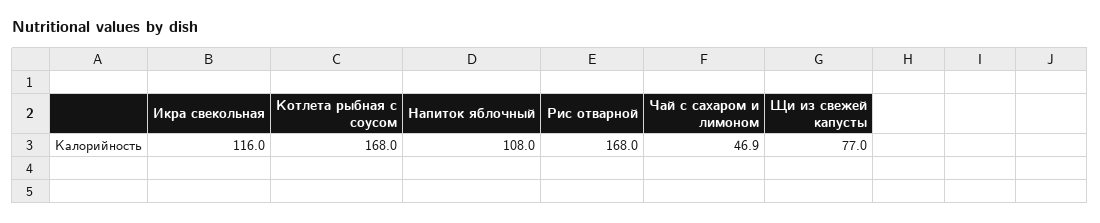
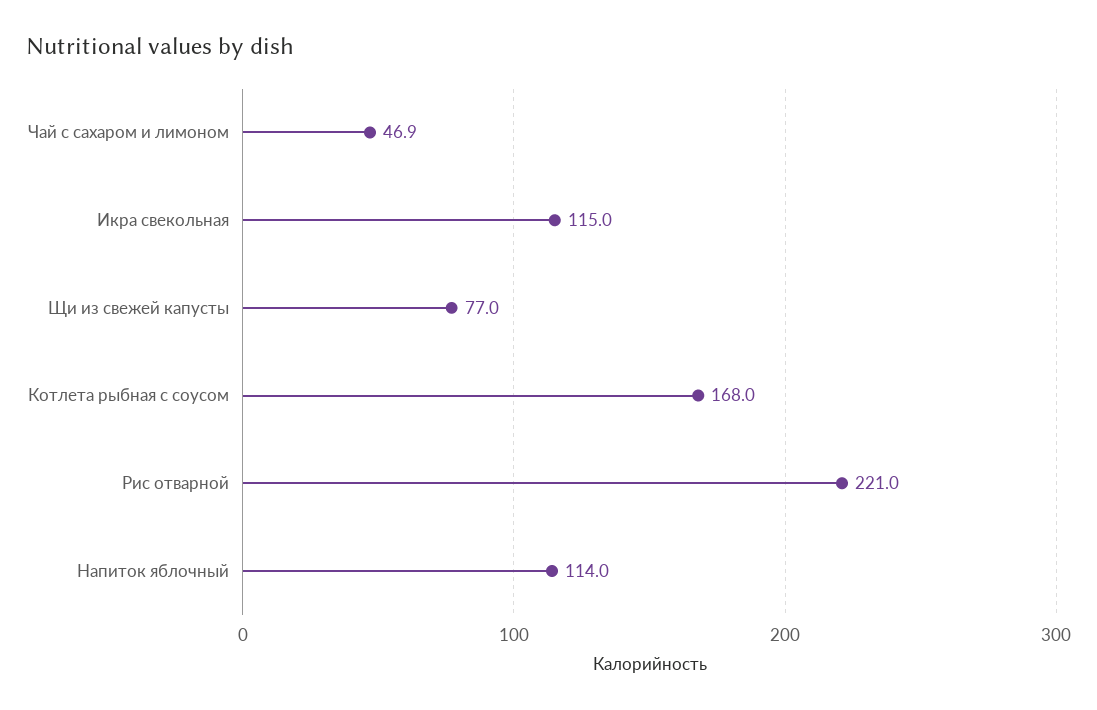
Икра свекольная: 116 -> 115
Напиток яблочный: 108 -> 114
Рис отварной: 168 -> 221

